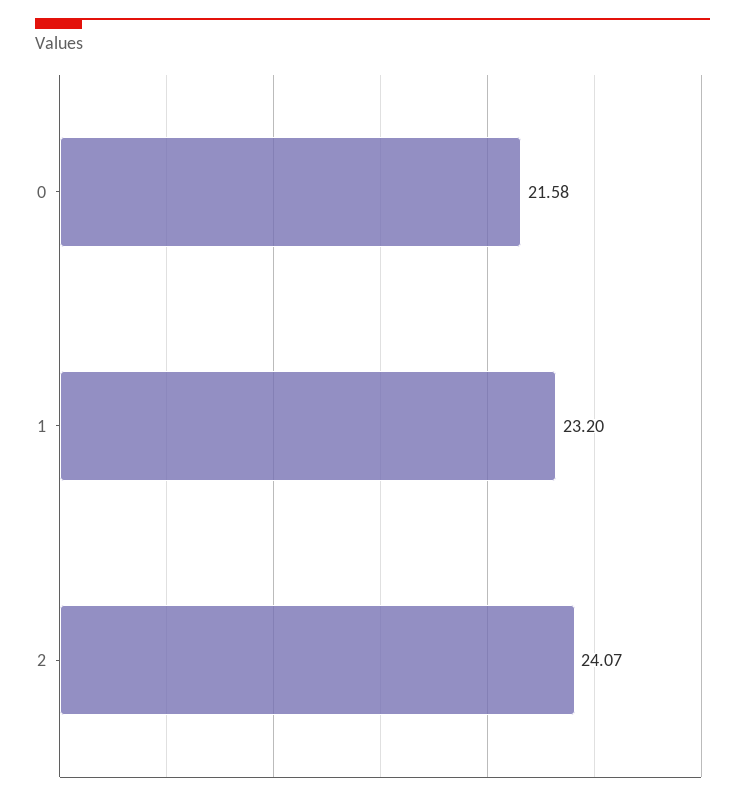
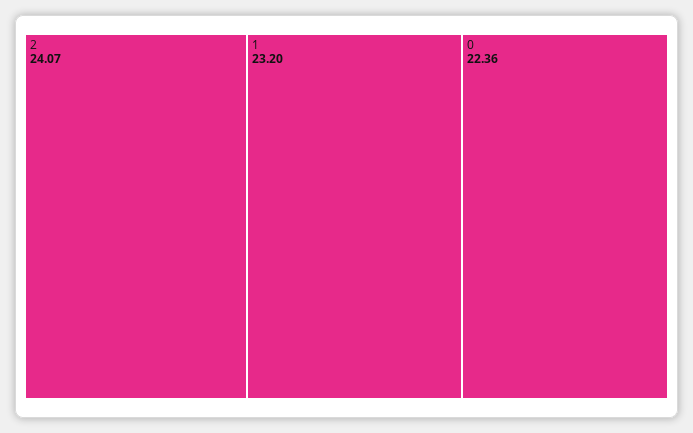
0: 21.58 -> 22.36

